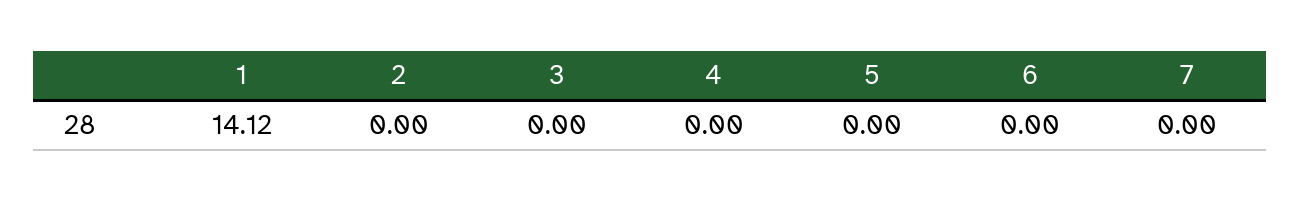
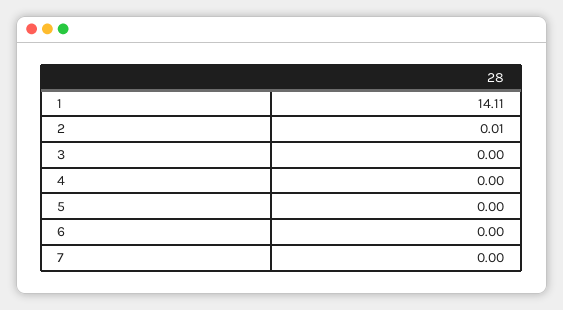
1: 14.12 -> 14.11
2: 0 -> 0.01

